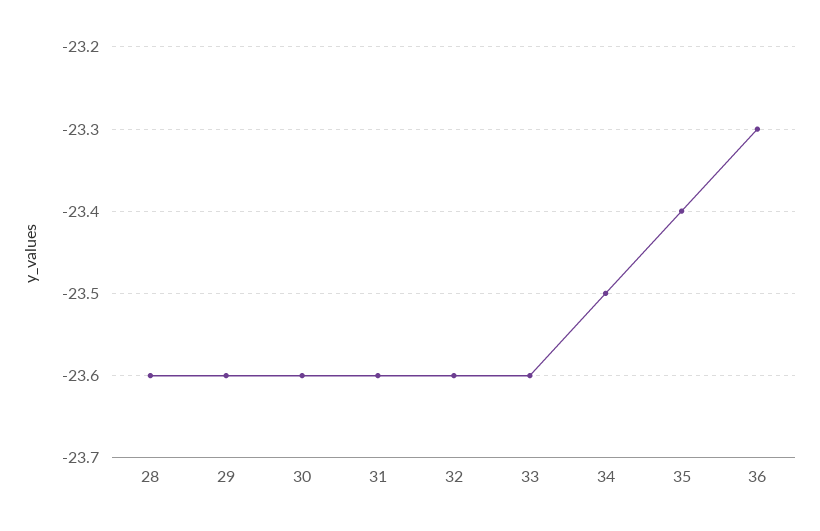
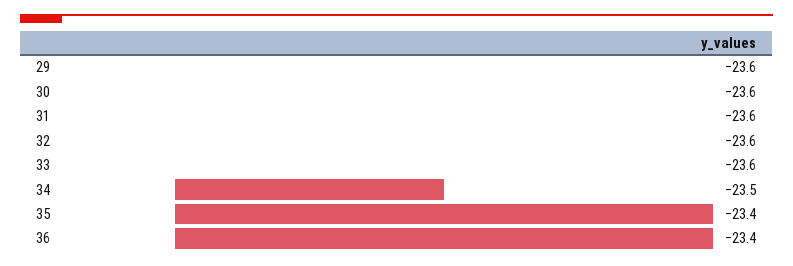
28: -23.6 -> none
36: -23.3 -> -23.4

